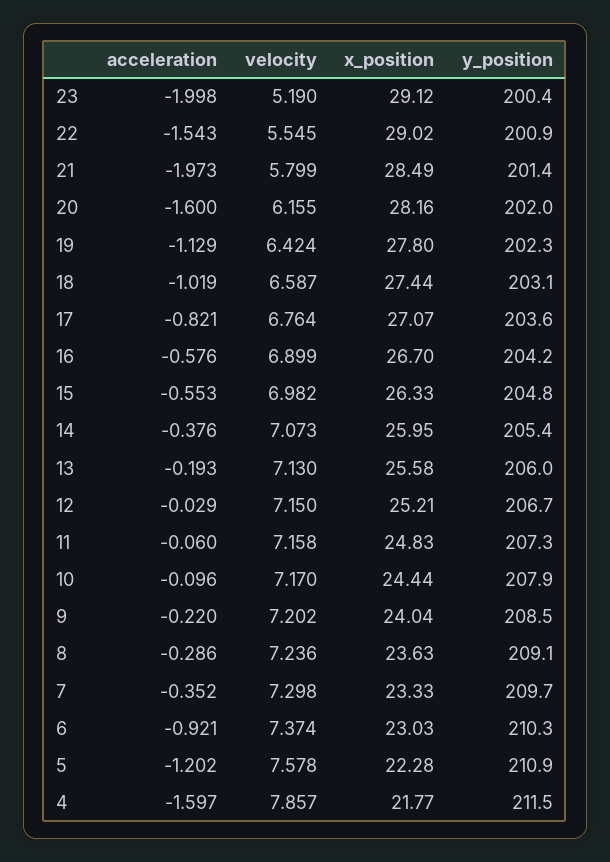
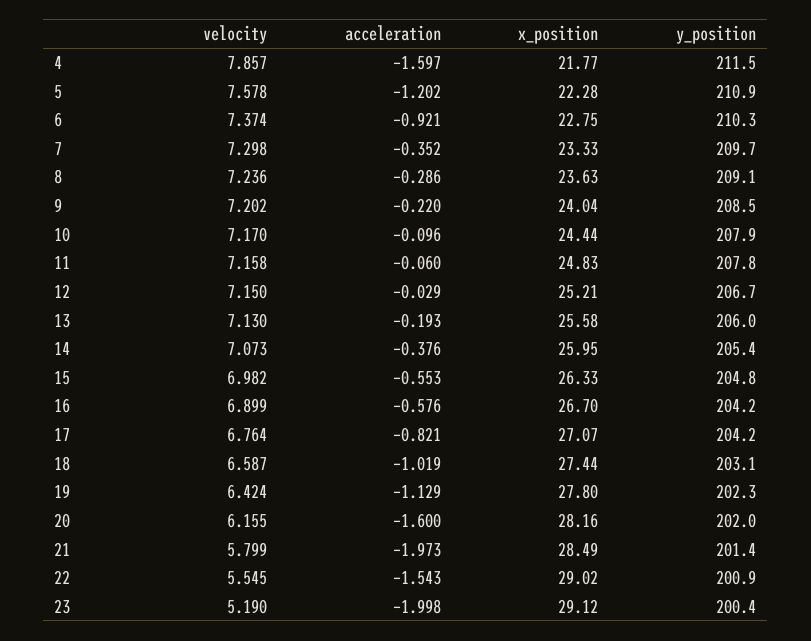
y_position, 17: 203.6 -> 204.2
y_position, 11: 207.3 -> 207.8
x_position, 6: 23.03 -> 22.75

